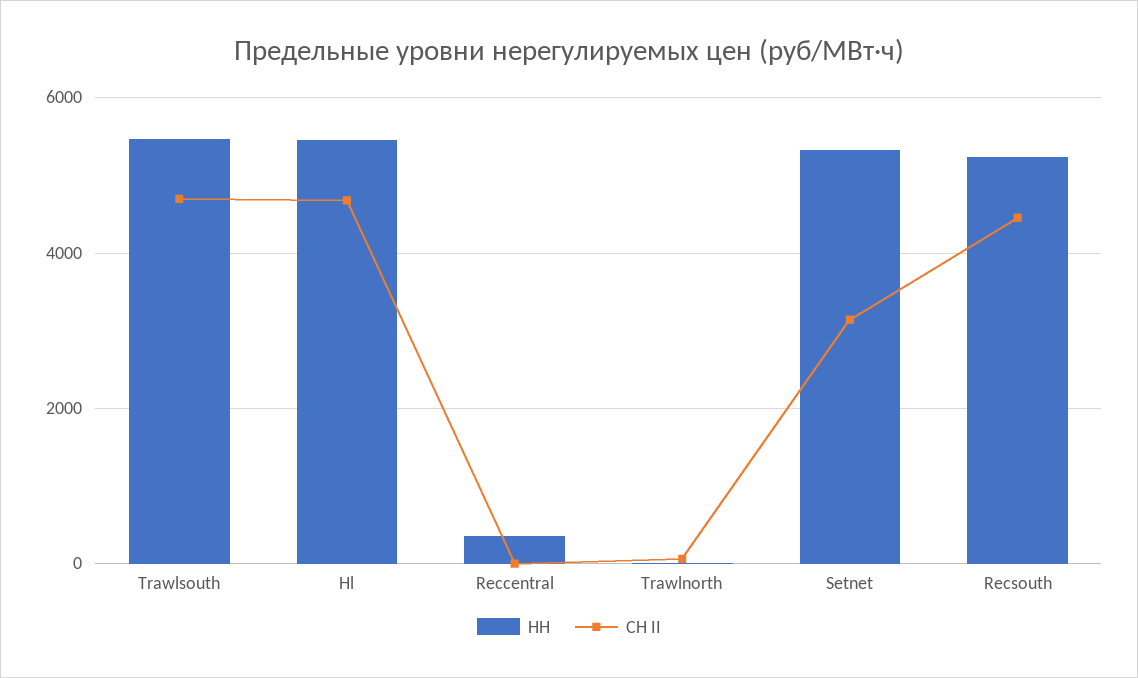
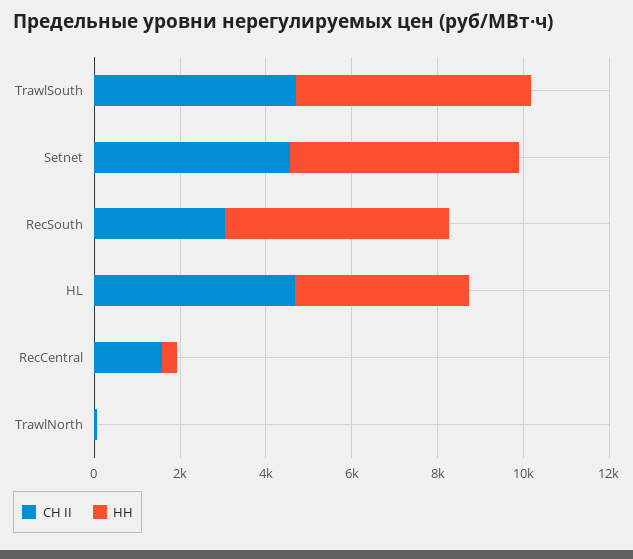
НН, Hl: 5400 -> 4000
СН II, Reccentral: 0 -> 1500
СН II, Setnet: 3200 -> 4500
СН II, Recsouth: 4400 -> 3000

